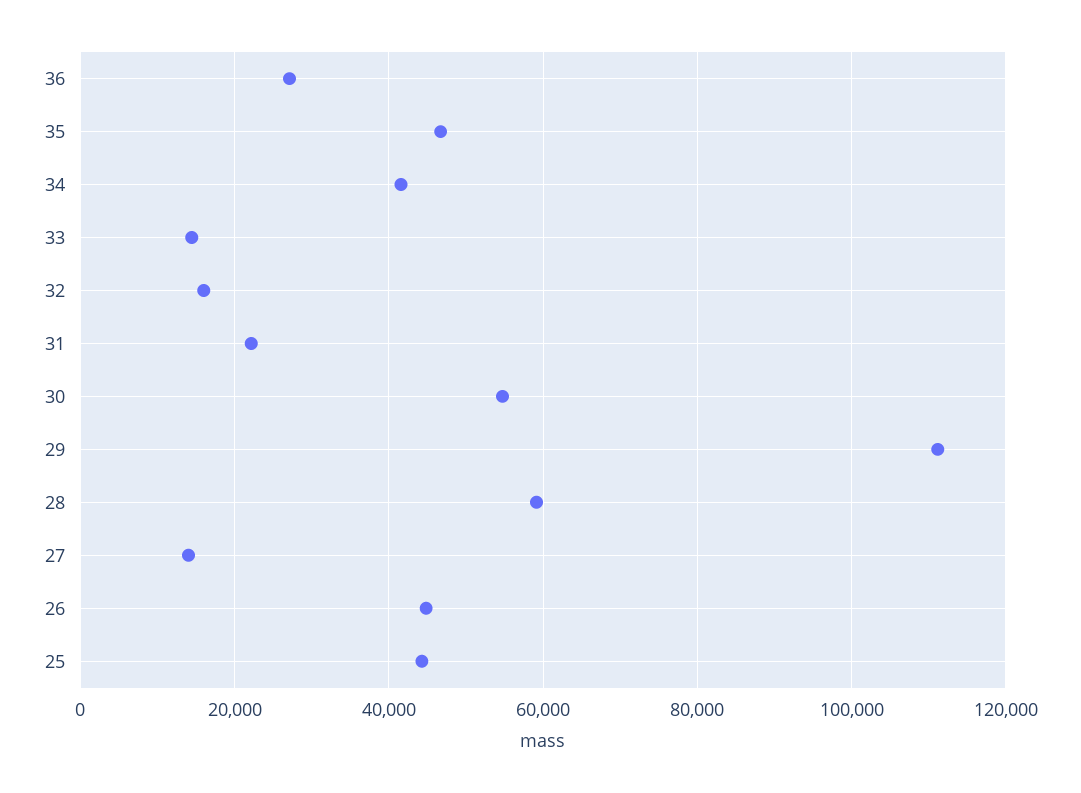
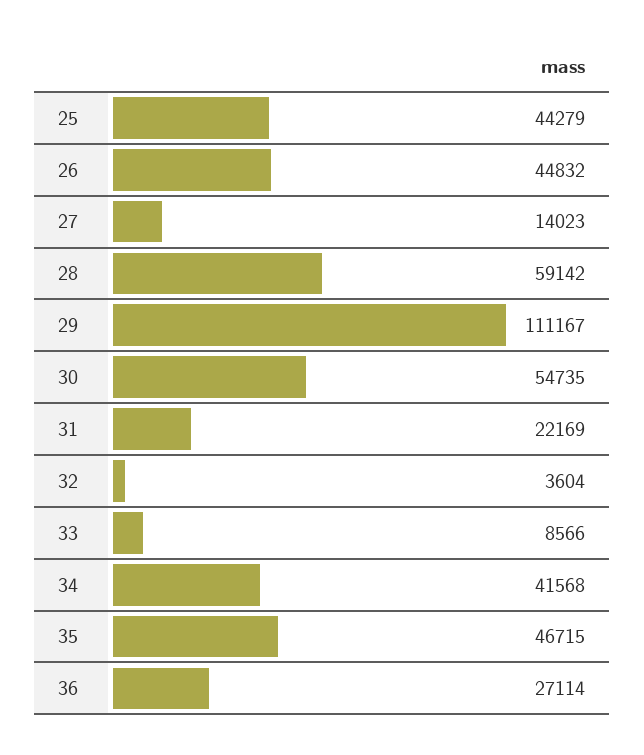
33: 14000 -> 8566
32: 16000 -> 3604

